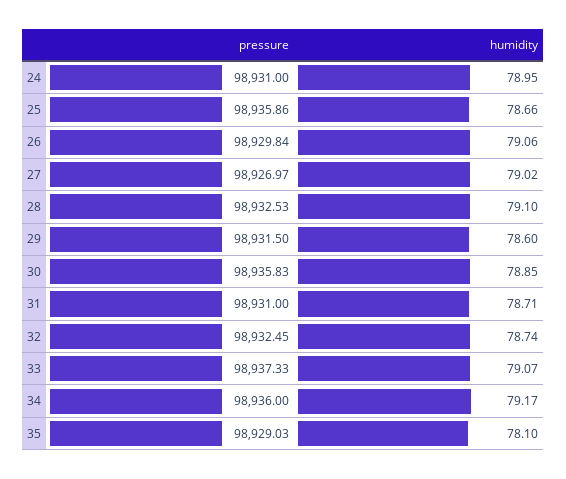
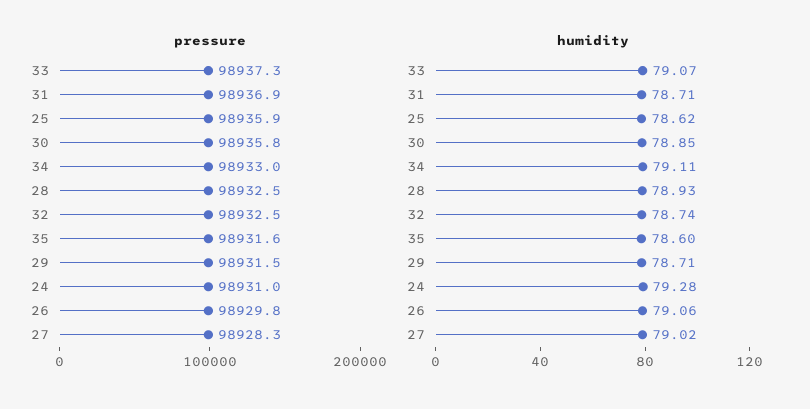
humidity, 24: 78.95 -> 79.28
humidity, 25: 78.66 -> 78.62
pressure, 27: 98926.97 -> 98928.3
humidity, 28: 79.1 -> 78.93
humidity, 29: 78.6 -> 78.71
pressure, 31: 98931 -> 98936.9
pressure, 34: 98936 -> 98933
humidity, 34: 79.17 -> 79.11
pressure, 35: 98929.03 -> 98931.6
humidity, 35: 78.1 -> 78.6

